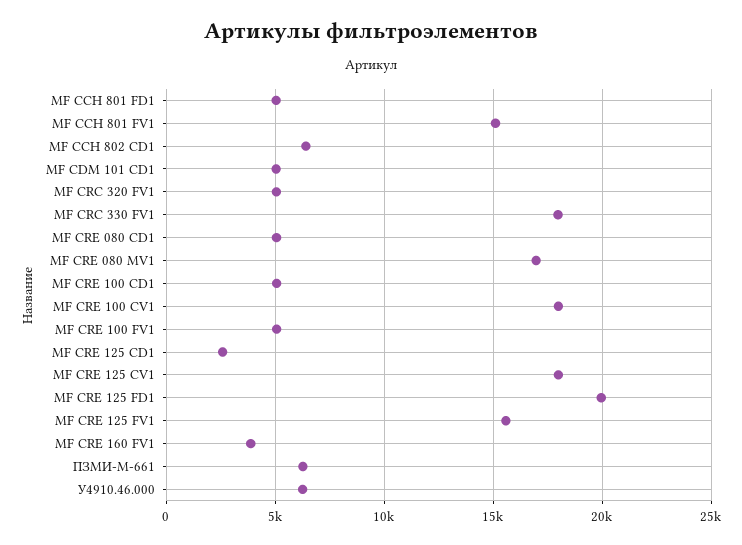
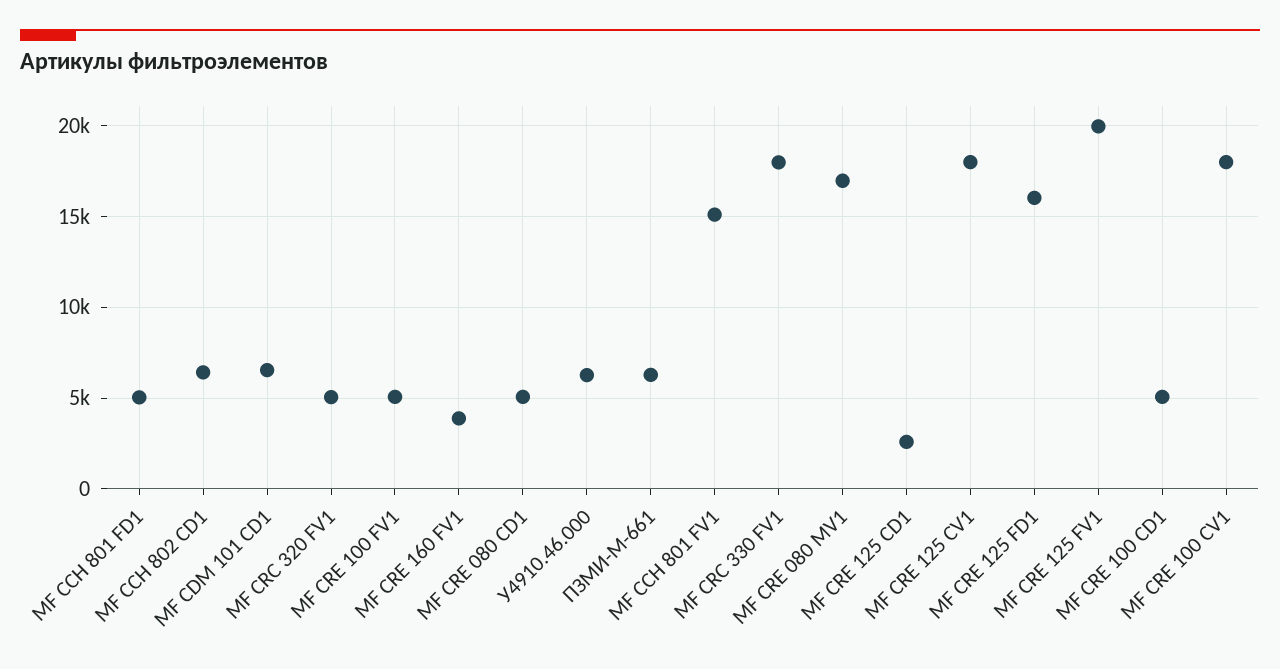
МF CDM 101 CD1: 5000 -> 6500
МF CRE 125 FD1: 20000 -> 16000
МF CRE 125 FV1: 15500 -> 20000

